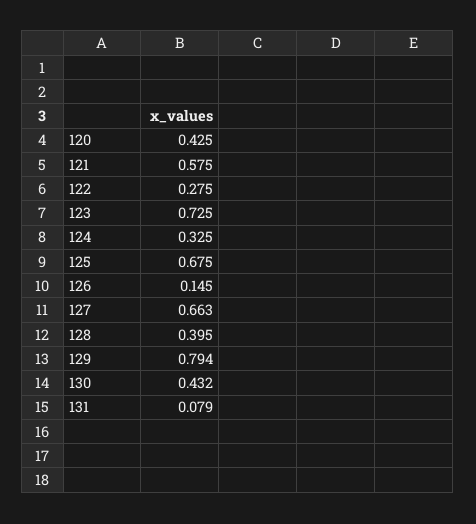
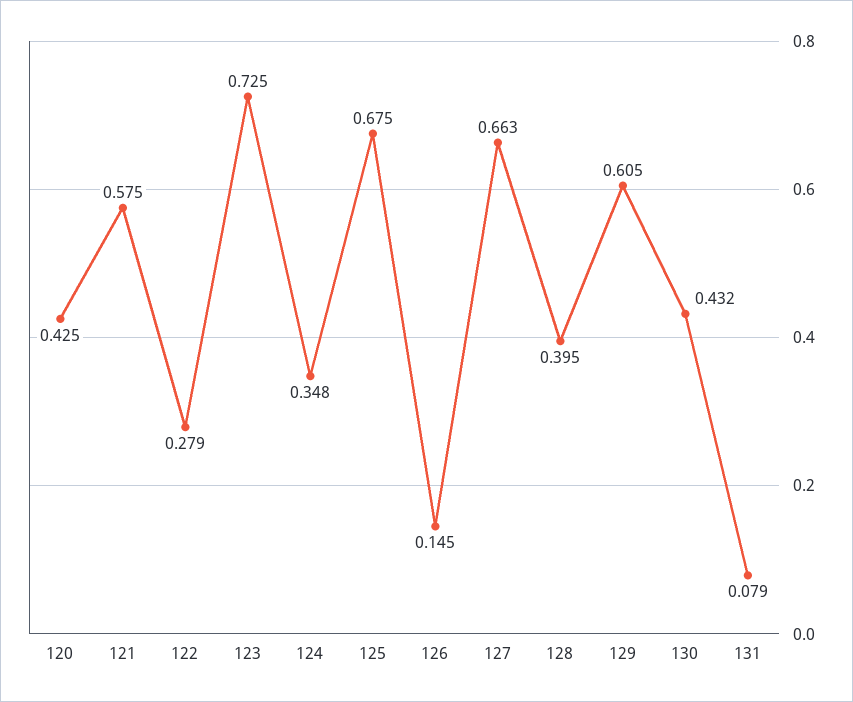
122: 0.275 -> 0.279
124: 0.325 -> 0.348
129: 0.794 -> 0.605

